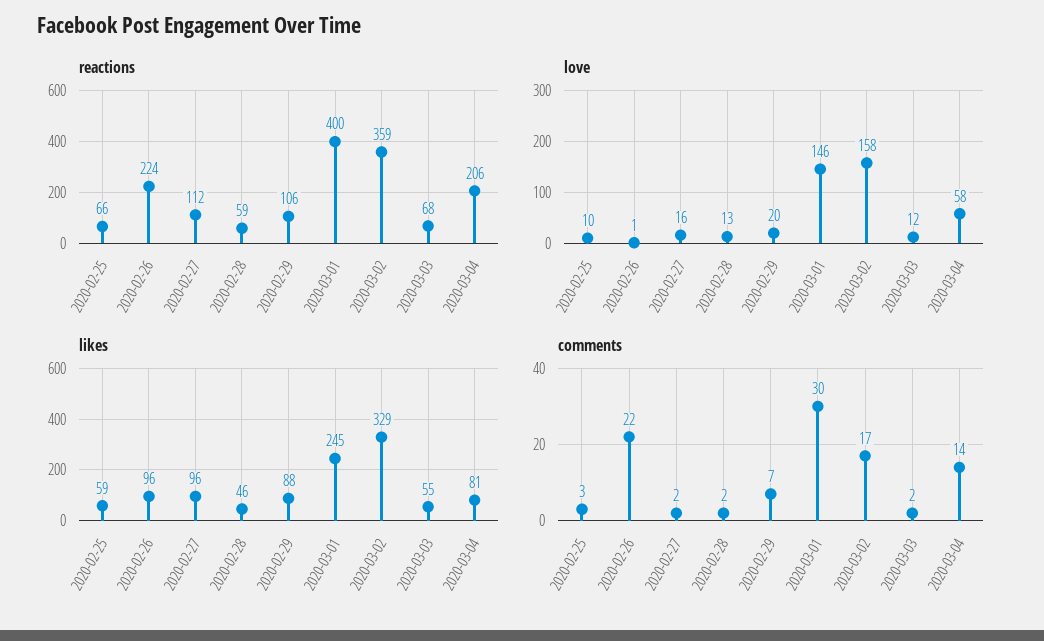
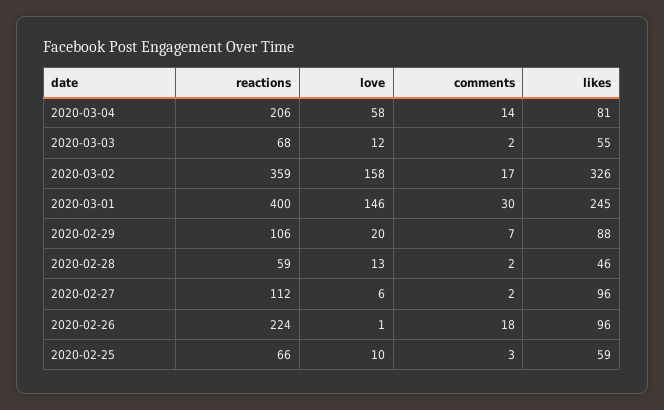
love, 2020-02-27: 16 -> 6
likes, 2020-03-02: 329 -> 326
comments, 2020-02-26: 22 -> 18

